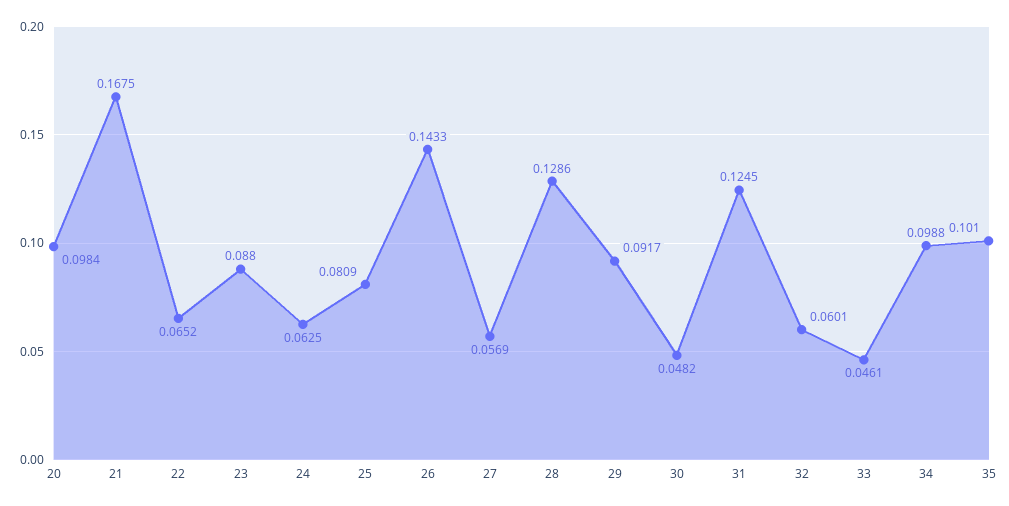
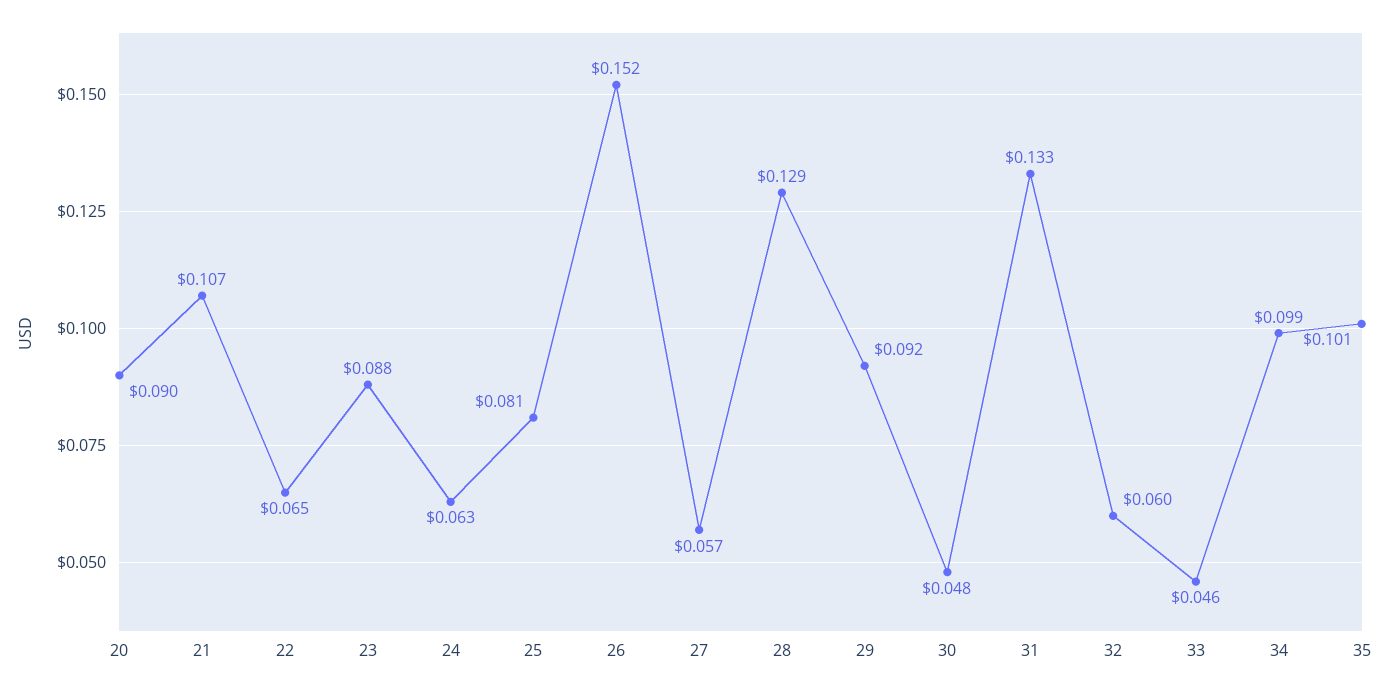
20: 0.0984 -> 0.09
21: 0.1675 -> 0.107
26: 0.1433 -> 0.152
31: 0.1245 -> 0.133

